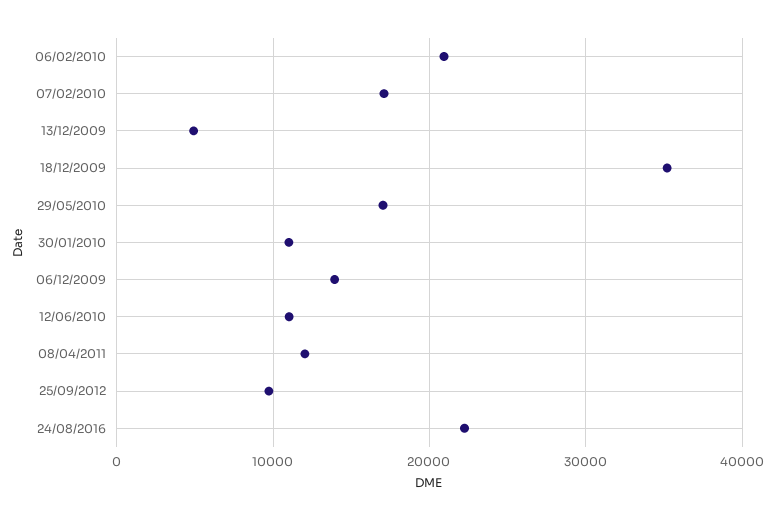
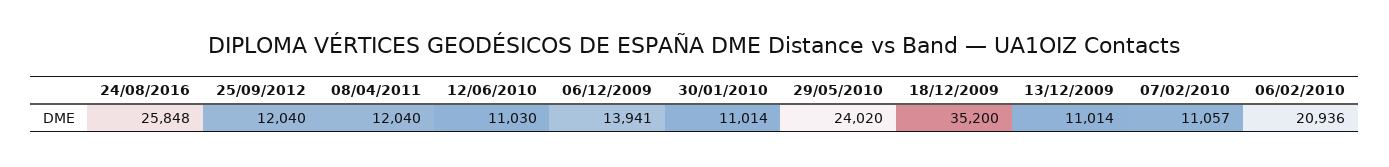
07/02/2010: 17000 -> 11057
13/12/2009: 5000 -> 11014
29/05/2010: 17000 -> 24020
25/09/2012: 10000 -> 12040
24/08/2016: 22000 -> 25848

